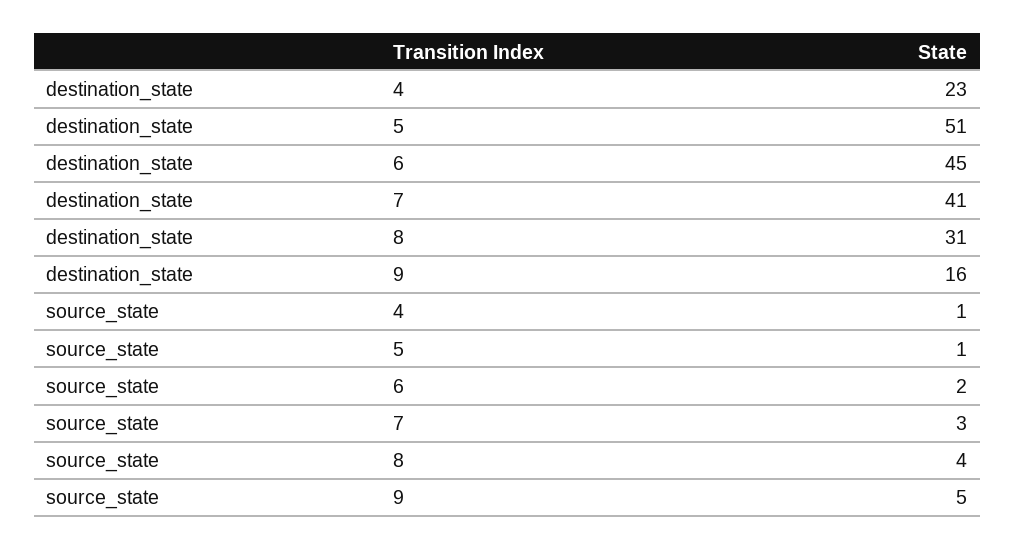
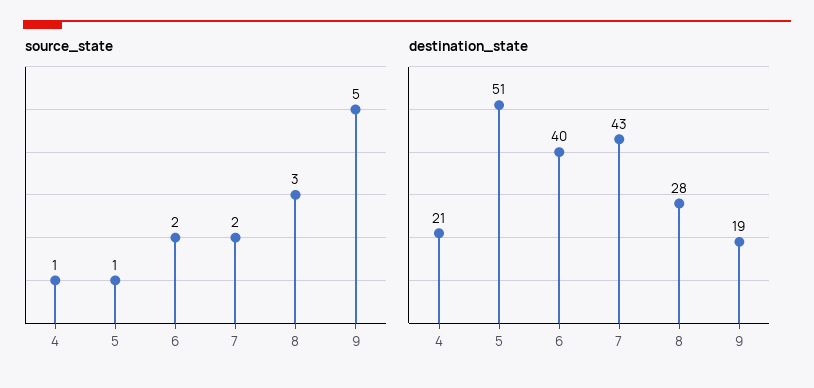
destination_state, 4: 23 -> 21
destination_state, 6: 45 -> 40
destination_state, 7: 41 -> 43
destination_state, 8: 31 -> 28
destination_state, 9: 16 -> 19
source_state, 7: 3 -> 2
source_state, 8: 4 -> 3

